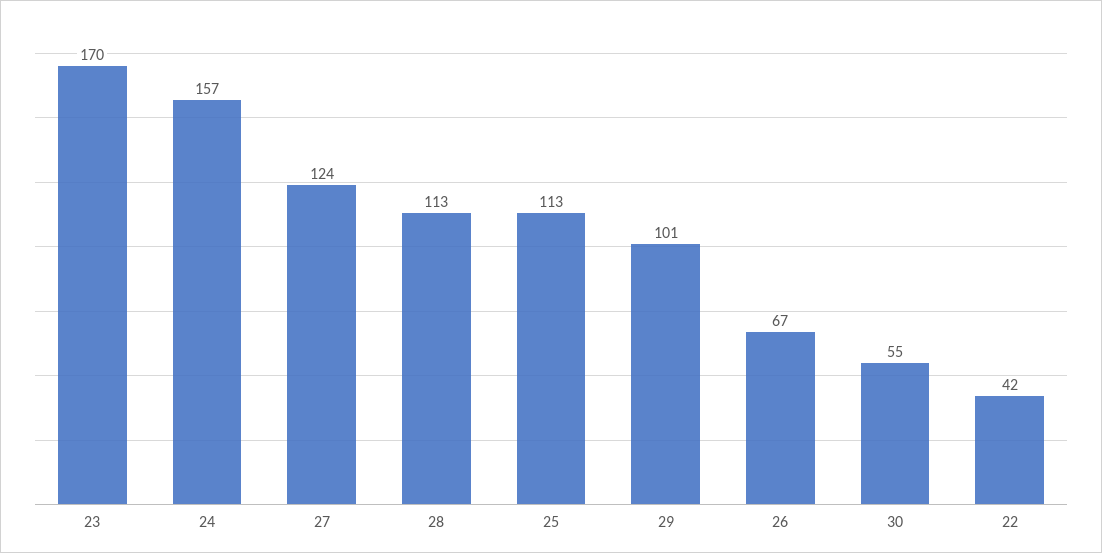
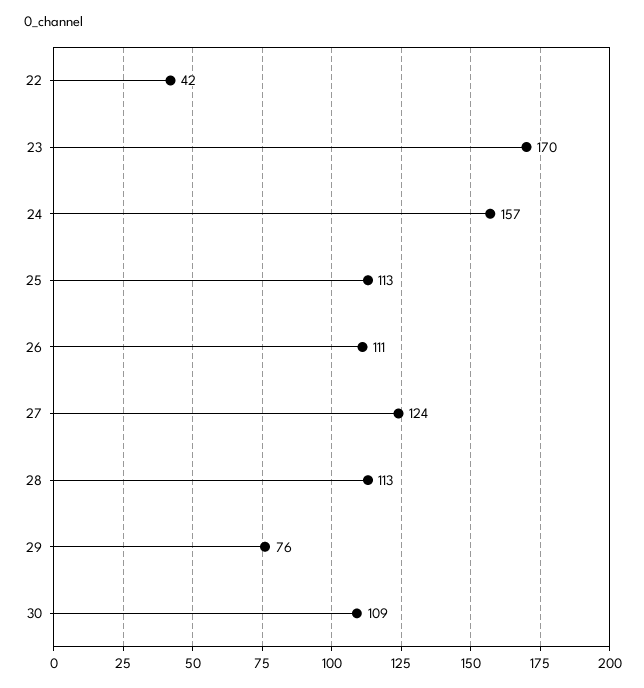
29: 101 -> 76
26: 67 -> 111
30: 55 -> 109

